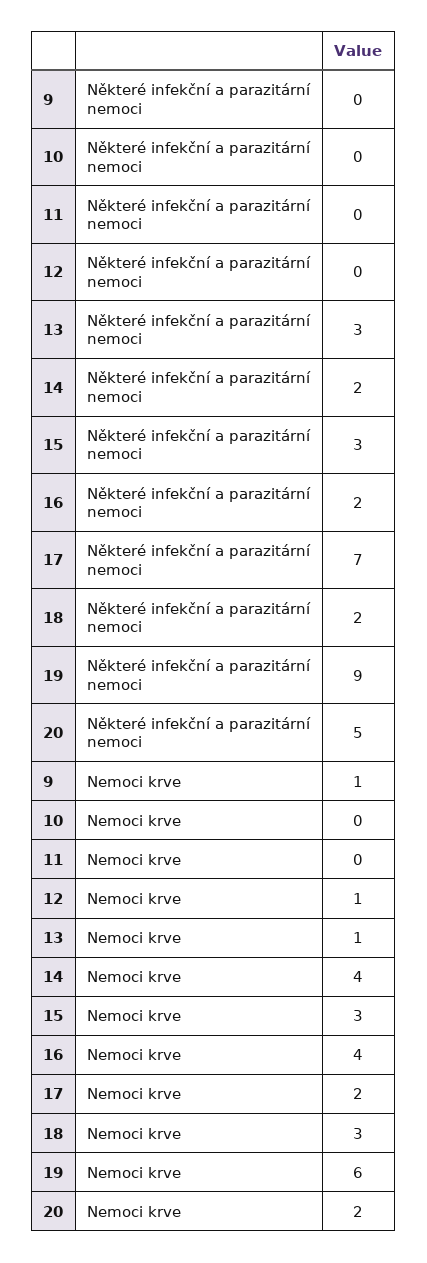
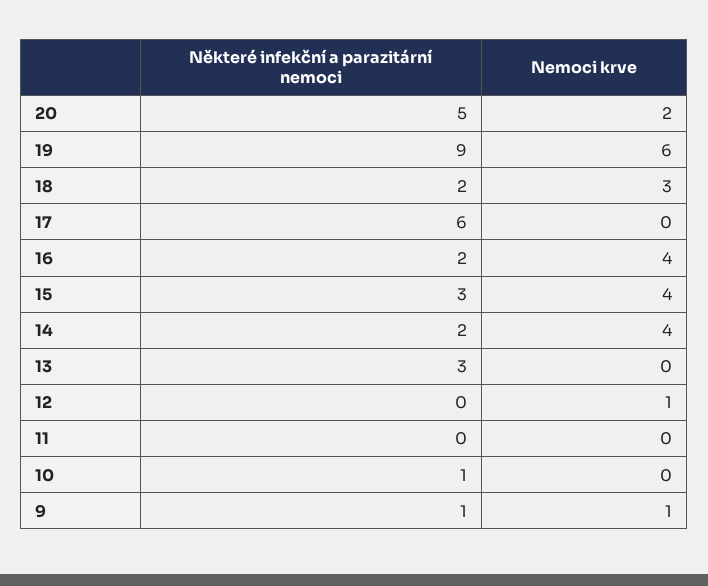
9, Některé infekční a parazitární nemoci: 0 -> 1
10, Některé infekční a parazitární nemoci: 0 -> 1
17, Některé infekční a parazitární nemoci: 7 -> 6
13, Nemoci krve: 1 -> 0
15, Nemoci krve: 3 -> 4
17, Nemoci krve: 2 -> 0

